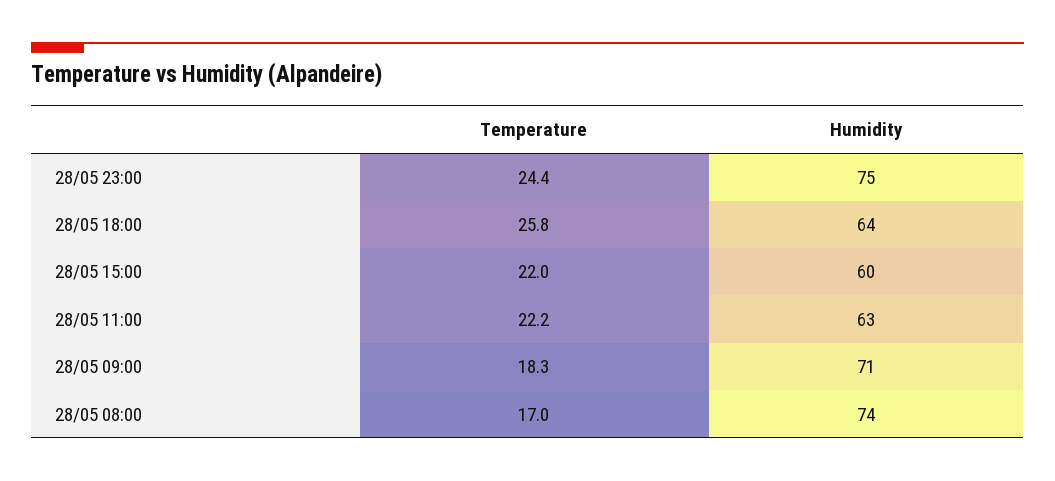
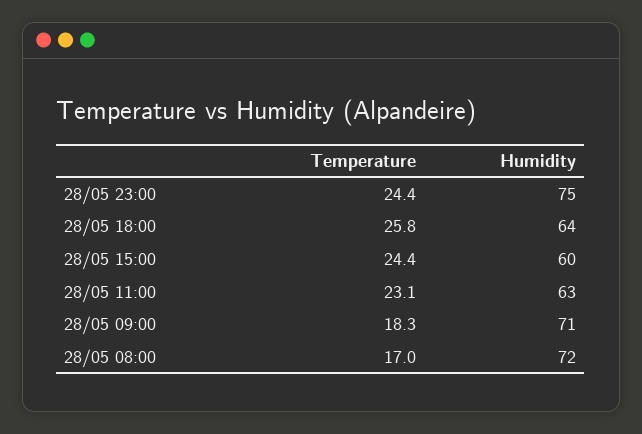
Temperature, 28/05 15:00: 22 -> 24.4
Temperature, 28/05 11:00: 22.2 -> 23.1
Humidity, 28/05 08:00: 74 -> 72

